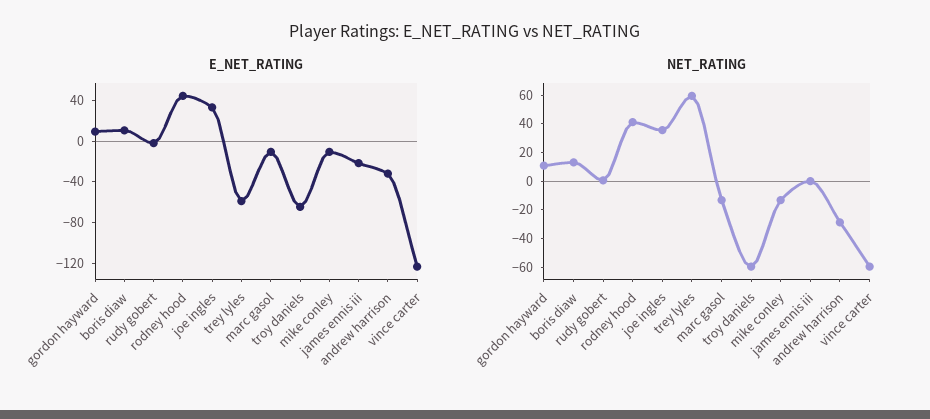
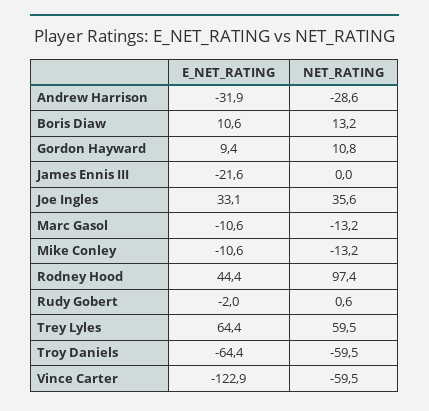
E_NET_RATING, trey lyles: -60 -> 64.4
NET_RATING, rodney hood: 40 -> 97.4

